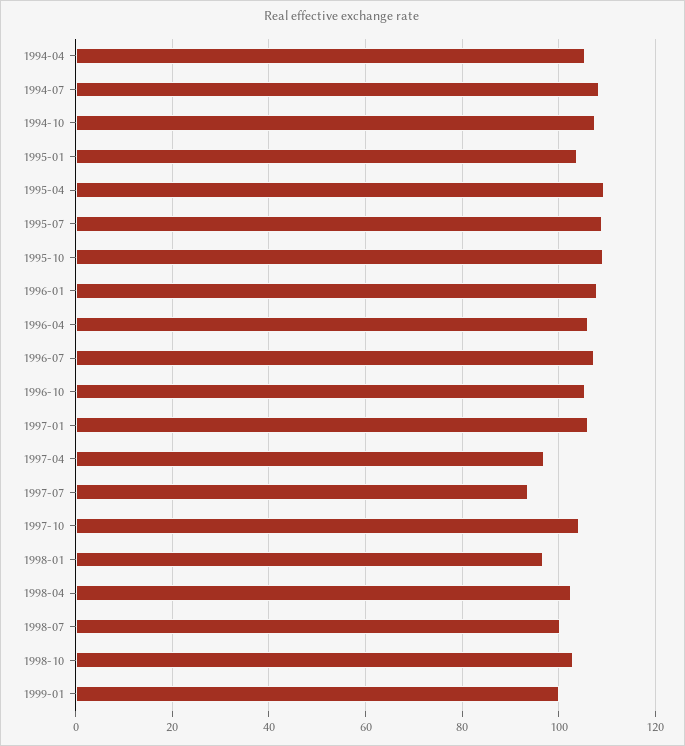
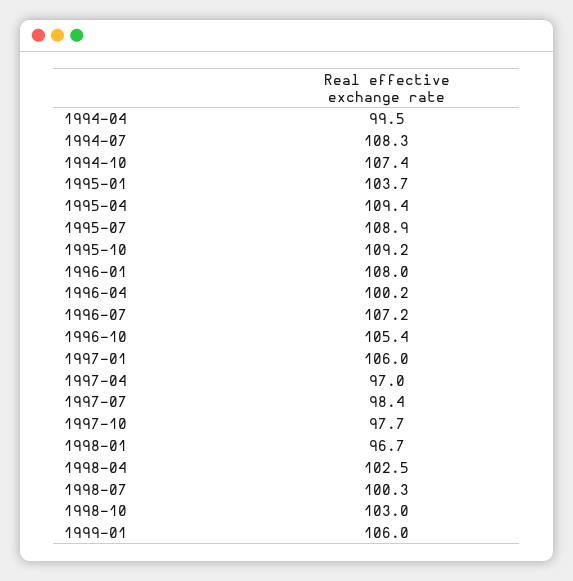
1994-04: 106 -> 99.5
1996-04: 106 -> 100.2
1997-07: 94 -> 98.4
1997-10: 104 -> 97.7
1999-01: 100 -> 106

